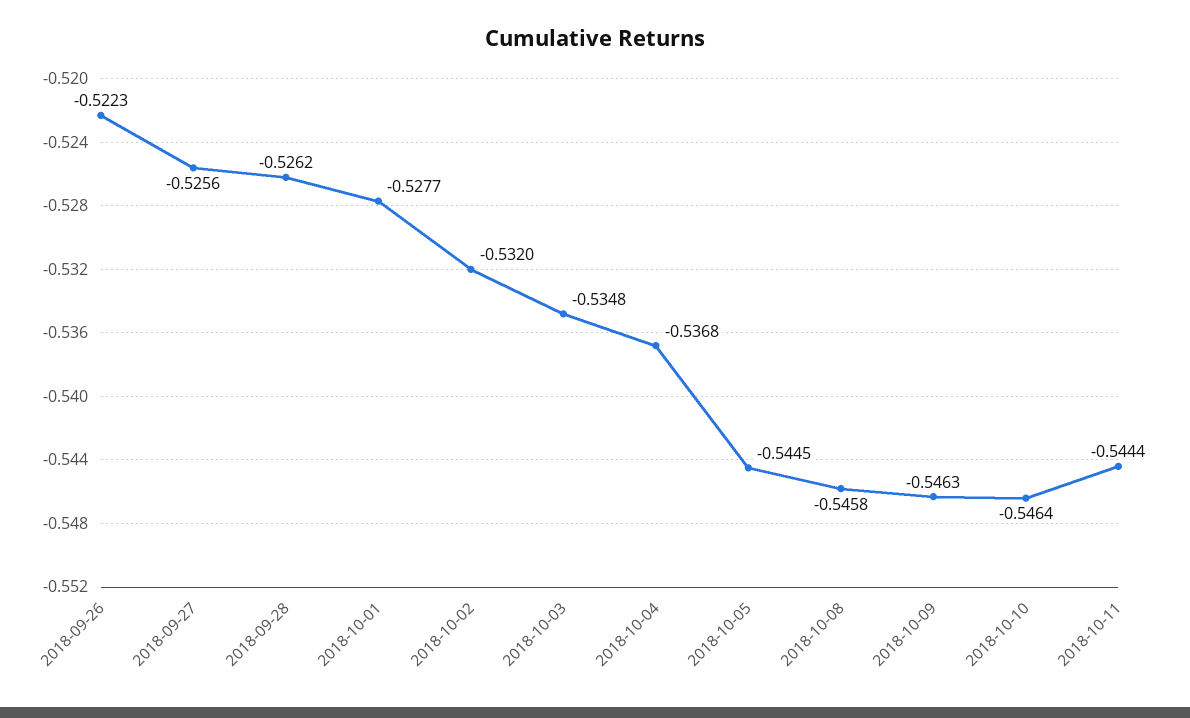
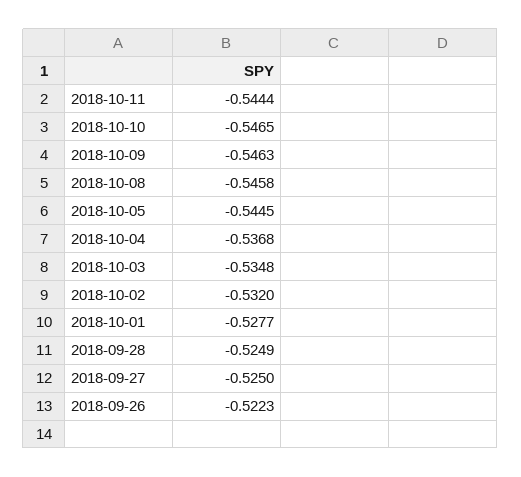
2018-09-27: -0.5256 -> -0.525
2018-09-28: -0.5262 -> -0.5249
2018-10-10: -0.5464 -> -0.5465

